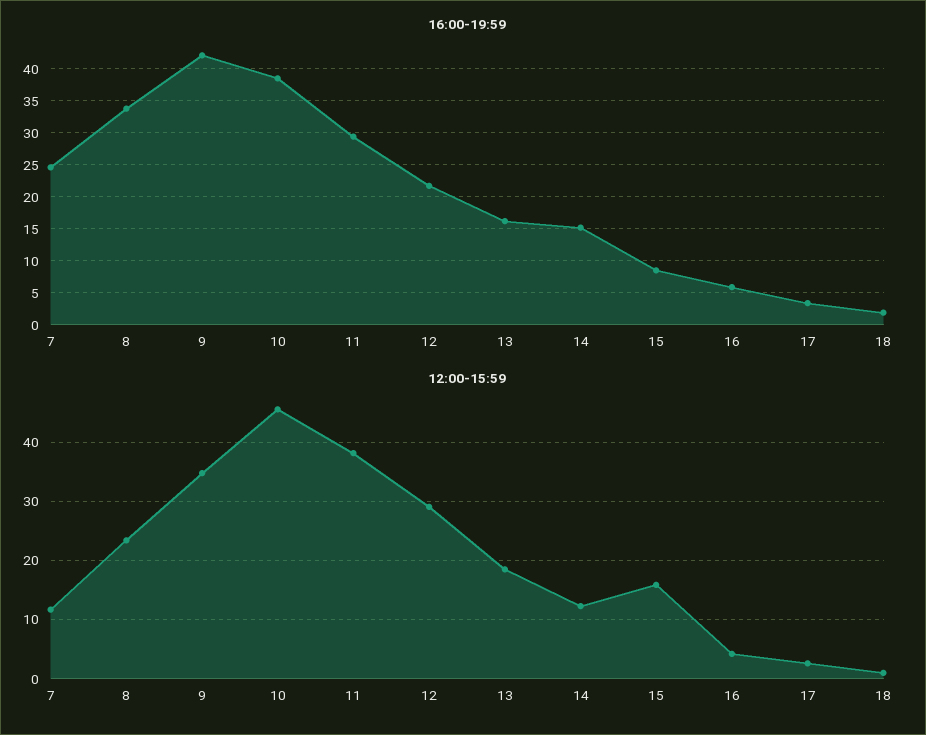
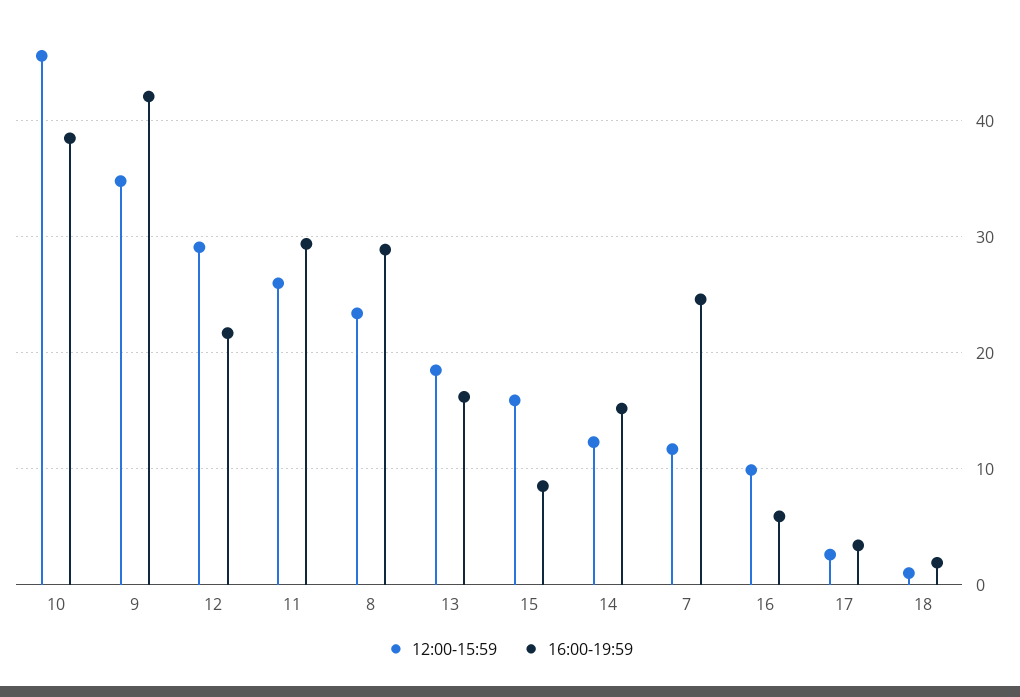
16:00-19:59, 8: 34 -> 29
12:00-15:59, 11: 38 -> 26
12:00-15:59, 16: 4 -> 10

